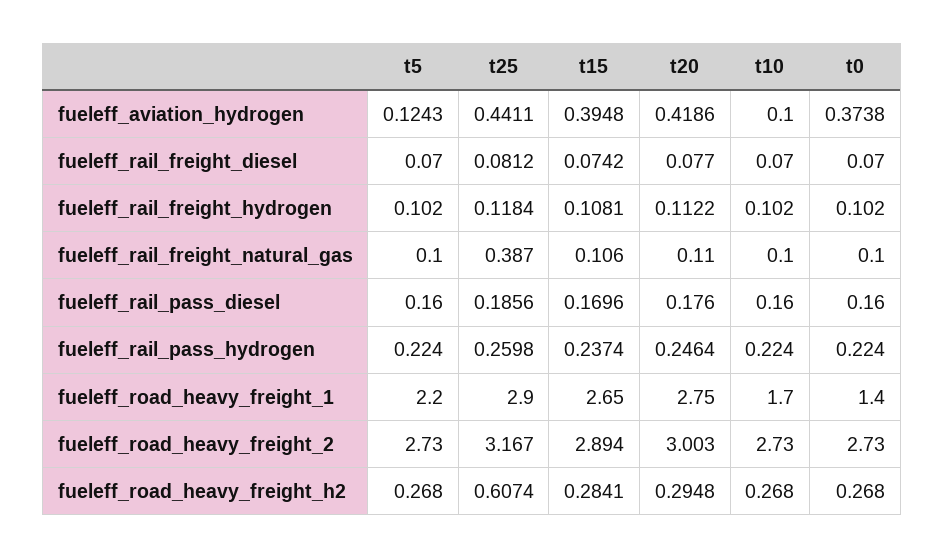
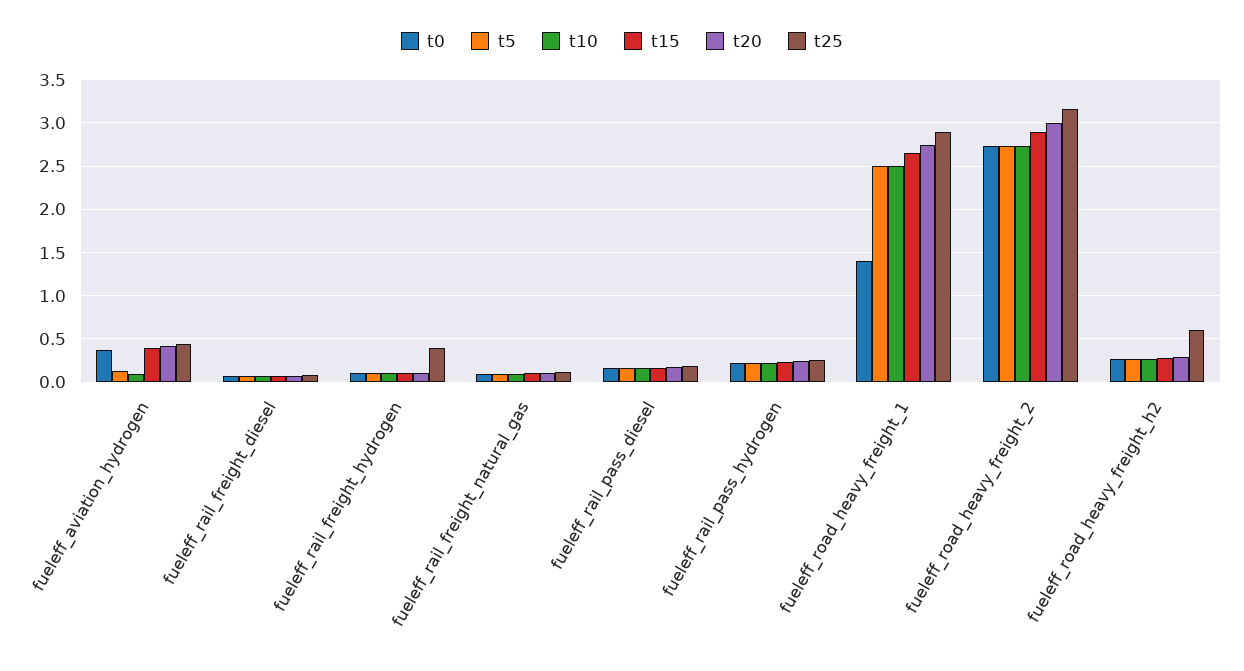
t25, fueleff_rail_freight_hydrogen: 0.1184 -> 0.4
t25, fueleff_rail_freight_natural_gas: 0.387 -> 0.1
t5, fueleff_road_heavy_freight_1: 2.2 -> 2.5
t10, fueleff_road_heavy_freight_1: 1.7 -> 2.5

